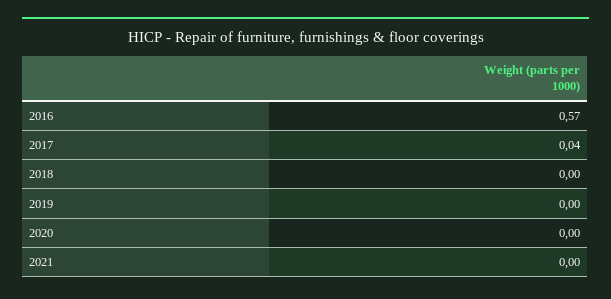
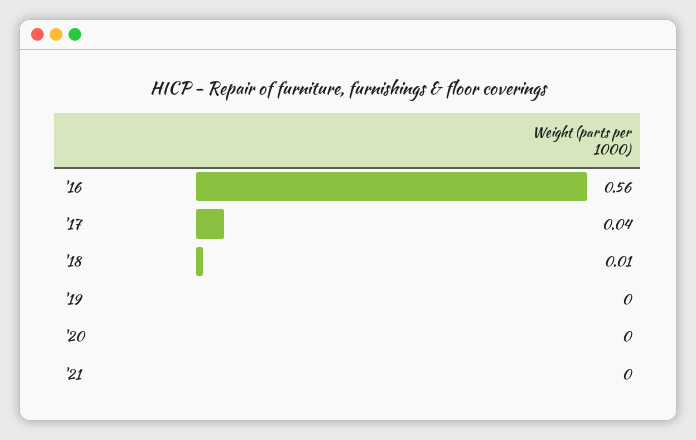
2016: 0.57 -> 0.56
2018: 0 -> 0.01

